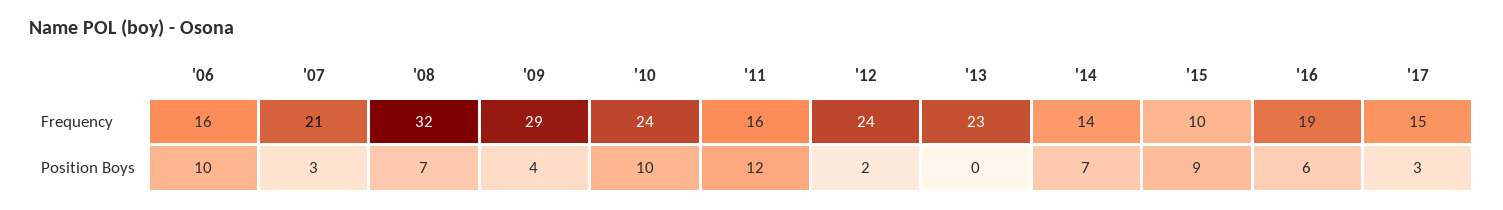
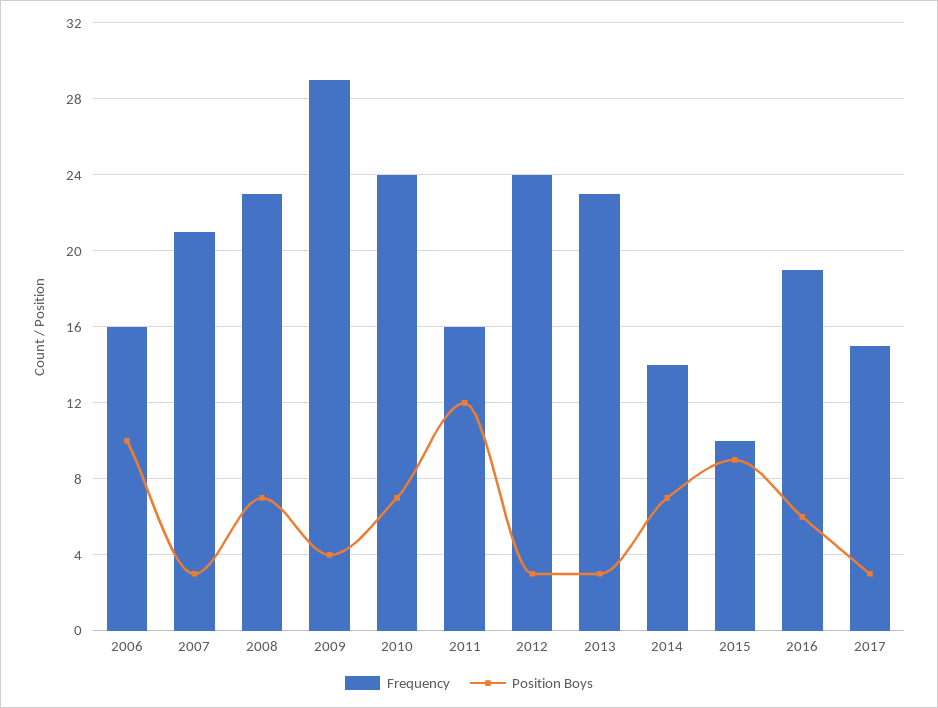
Frequency, '08: 32 -> 23
Position Boys, '10: 10 -> 7
Position Boys, '12: 2 -> 3
Position Boys, '13: 0 -> 3

